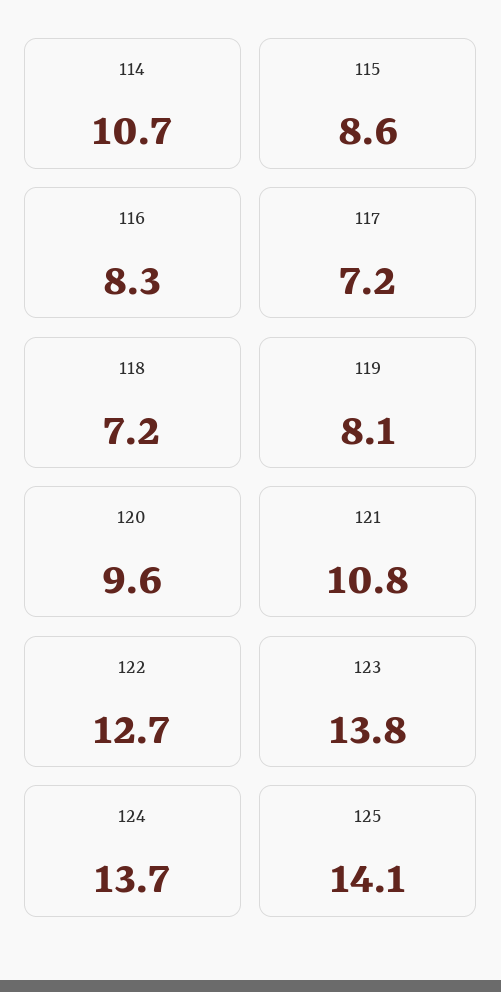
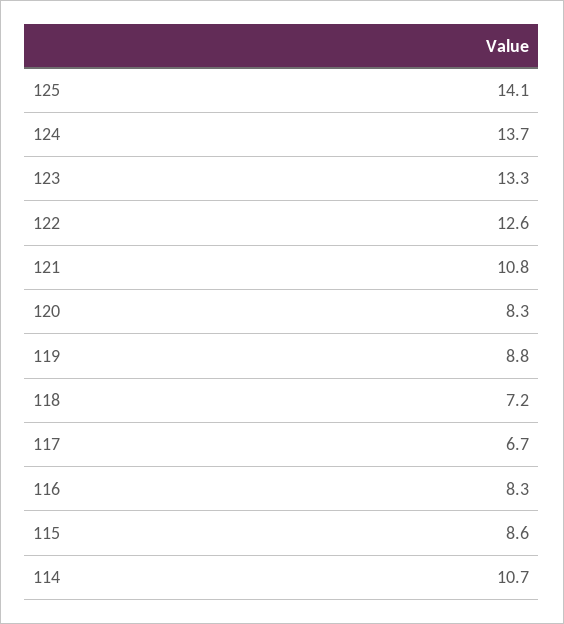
117: 7.2 -> 6.7
119: 8.1 -> 8.8
120: 9.6 -> 8.3
122: 12.7 -> 12.6
123: 13.8 -> 13.3

